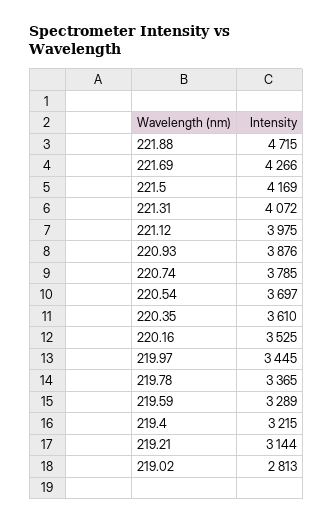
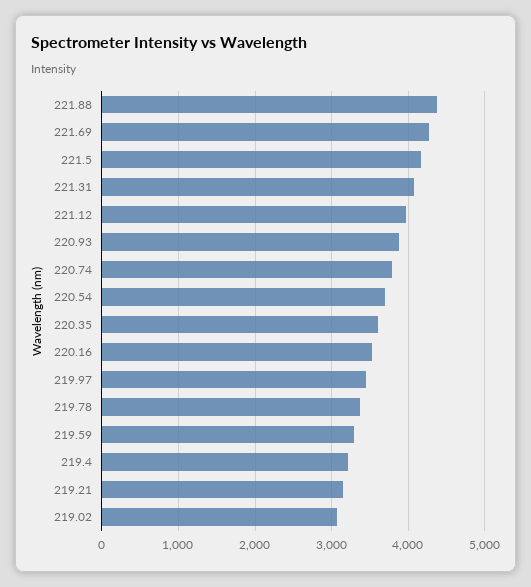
221.88: 4715 -> 4400
219.02: 2813 -> 3100

